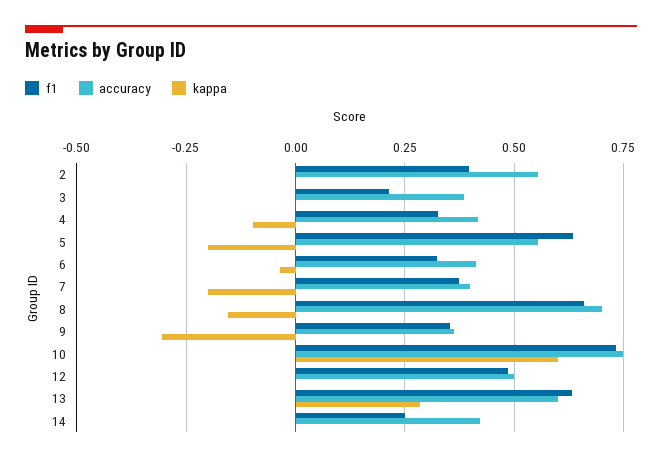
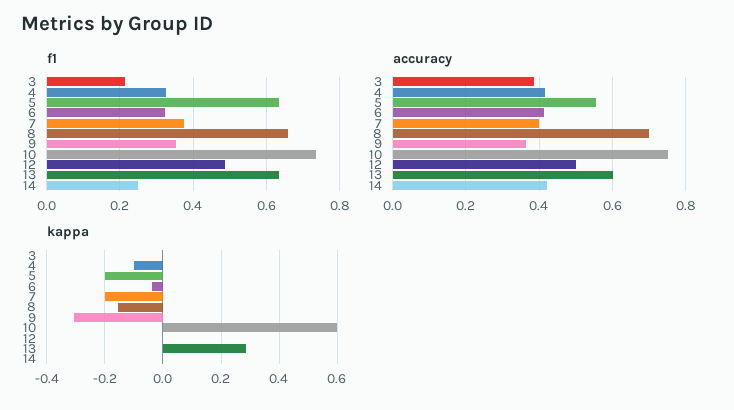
f1, 2: 0.4 -> none
accuracy, 2: 0.55 -> none
kappa, 2: 0 -> none

